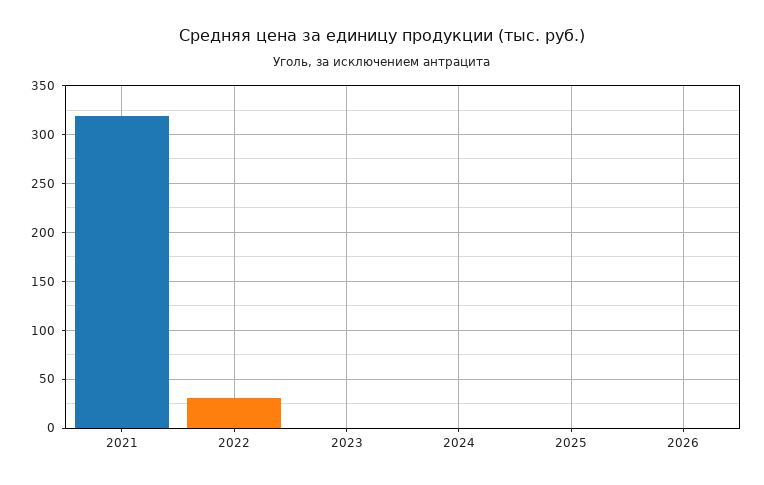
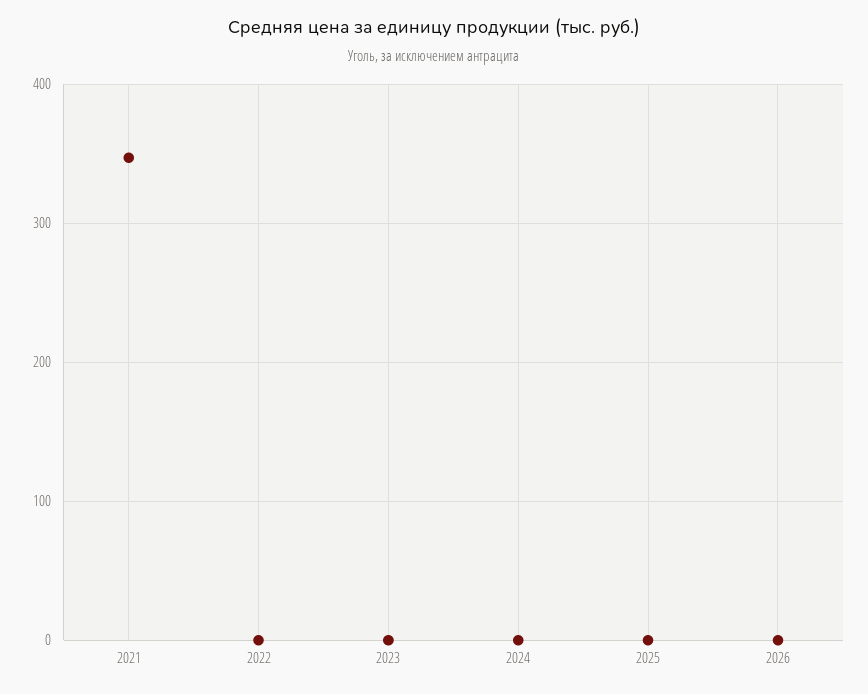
2021: 320 -> 350
2022: 30 -> 0

